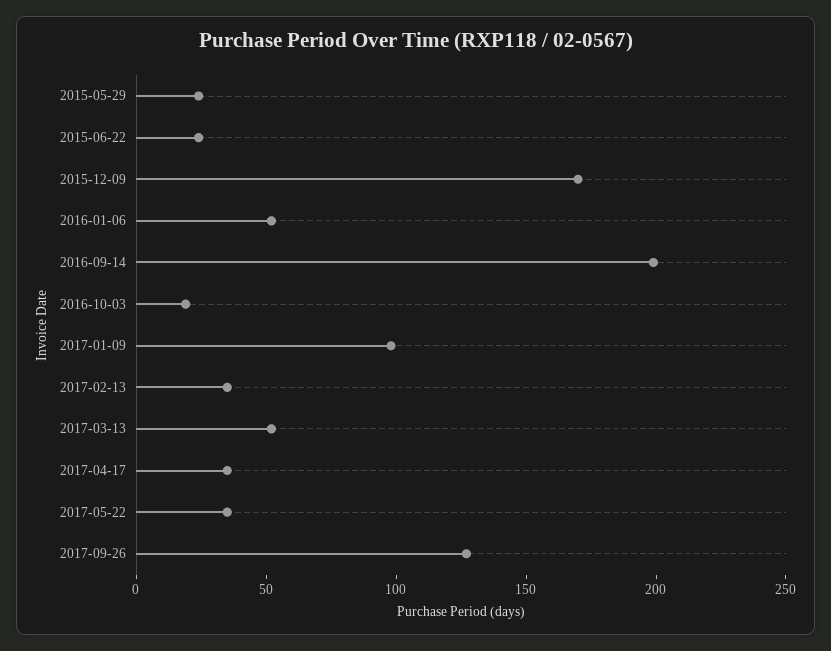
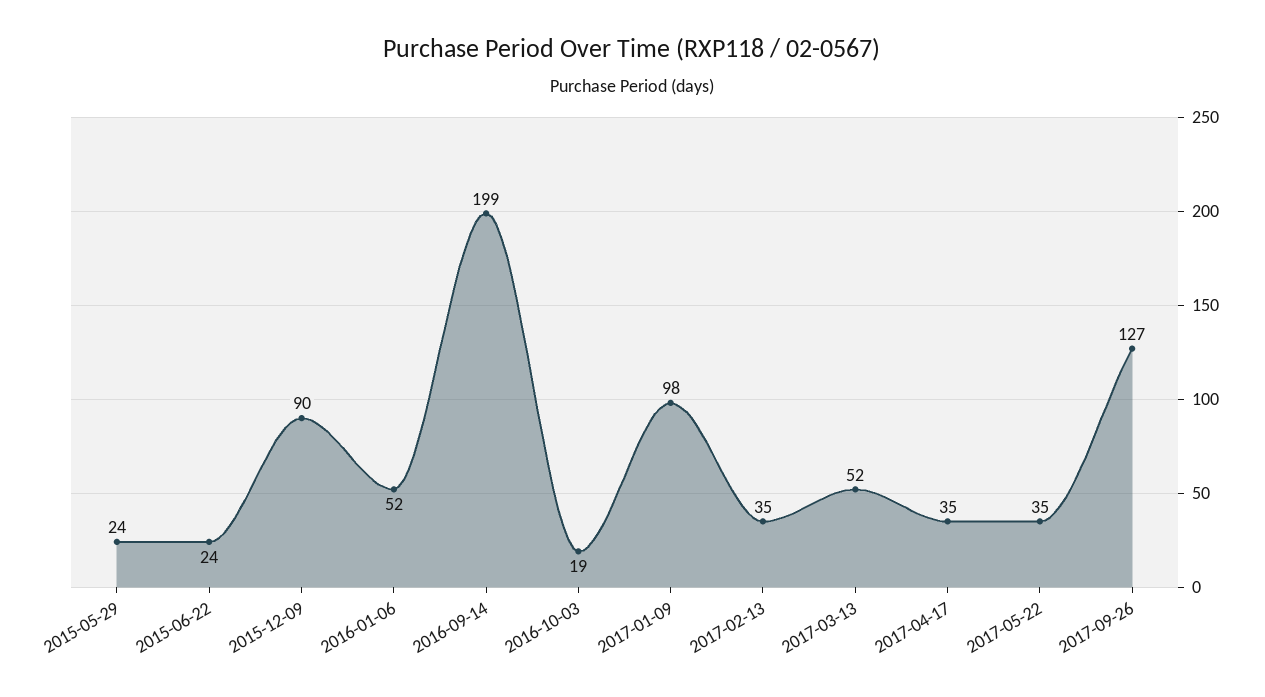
2015-12-09: 170 -> 90

